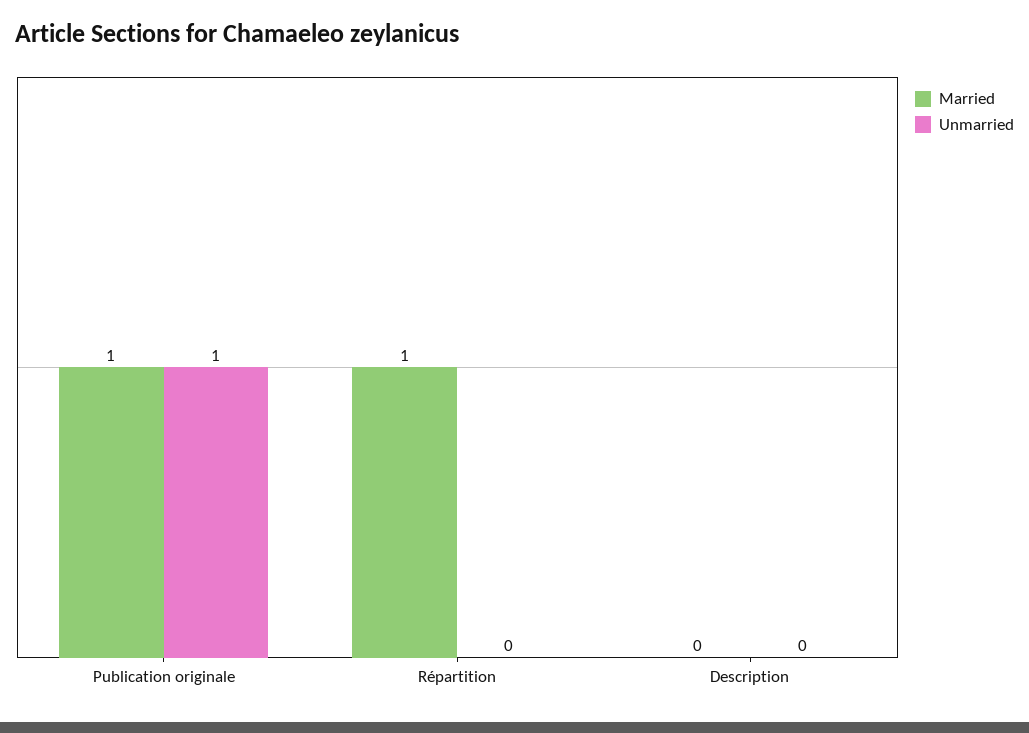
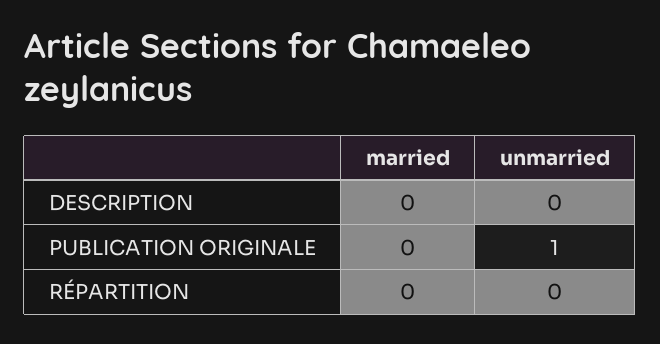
Married, Publication originale: 1 -> 0
Married, Répartition: 1 -> 0

